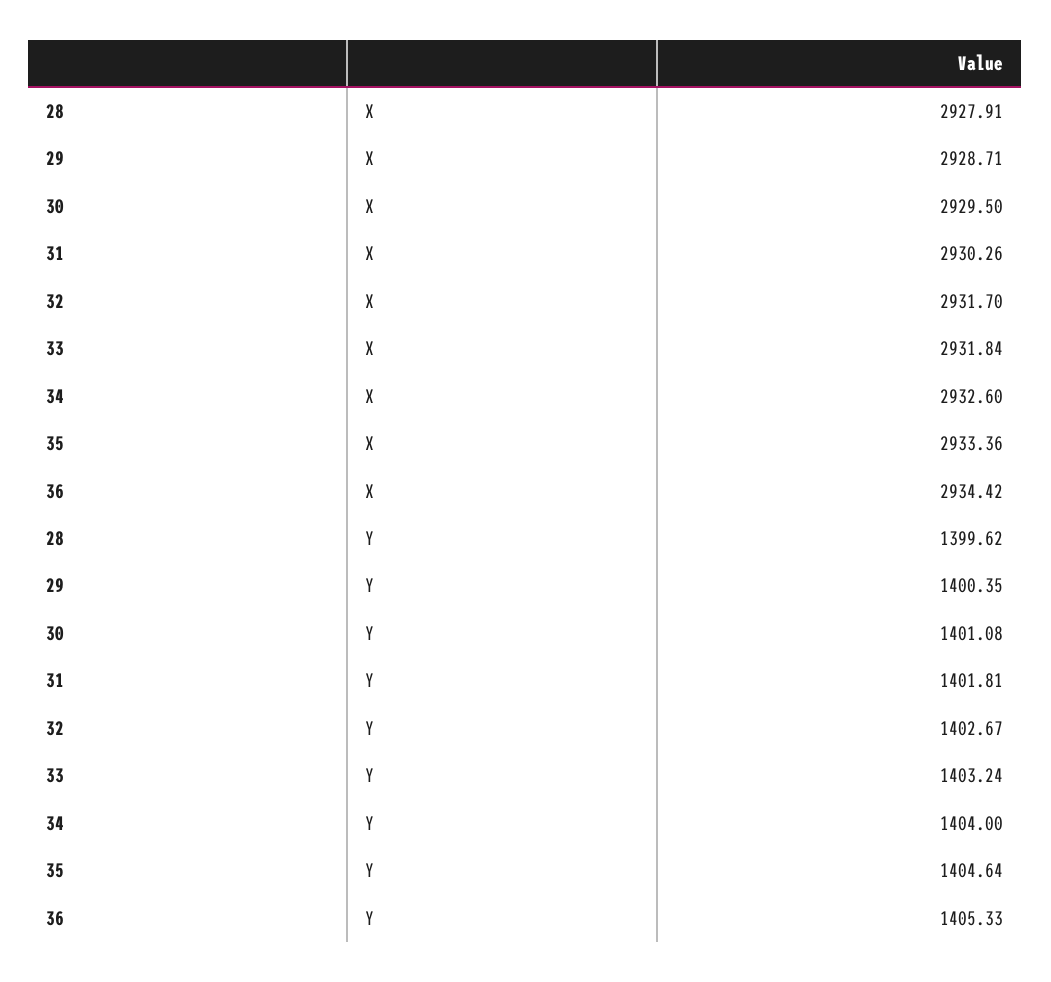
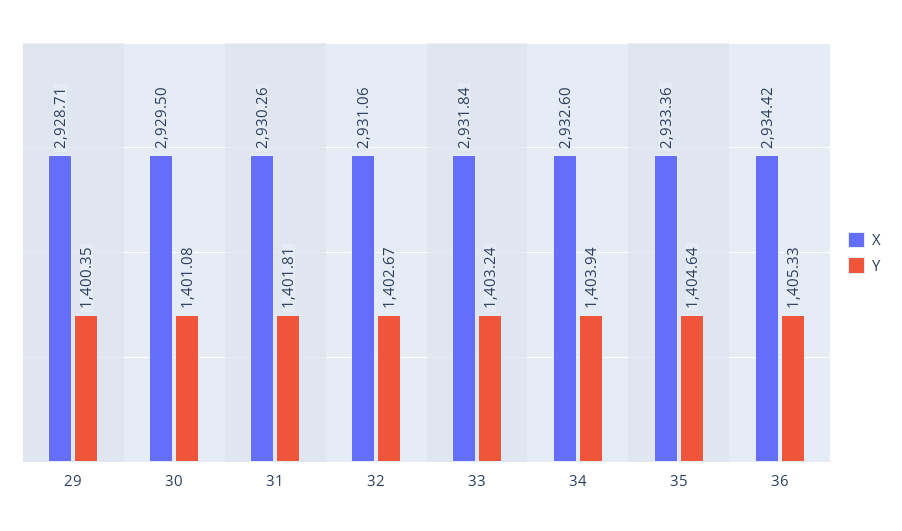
X, 28: 2927.91 -> none
X, 32: 2931.7 -> 2931.06
Y, 28: 1399.62 -> none
Y, 34: 1404 -> 1403.94

